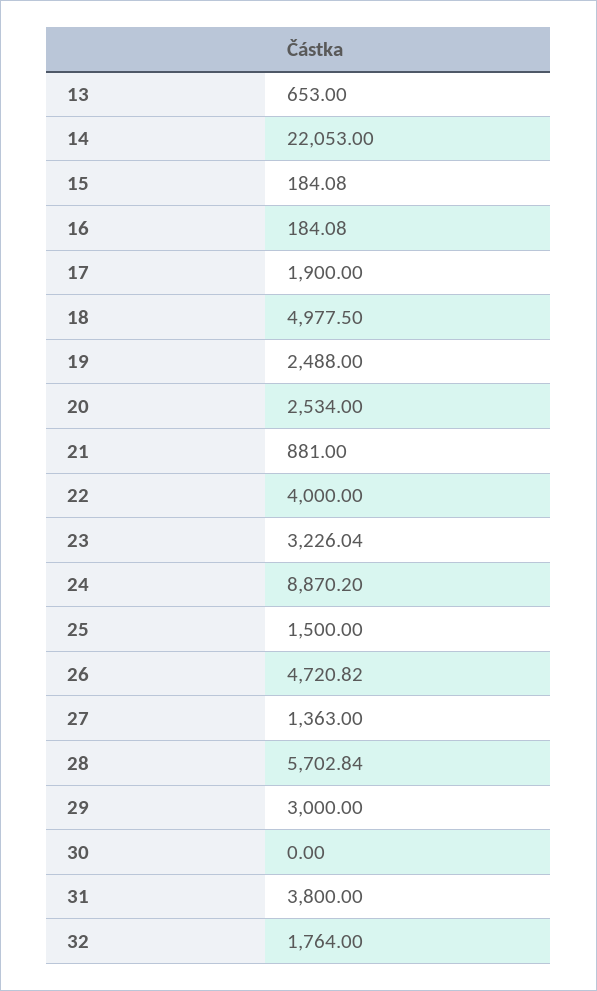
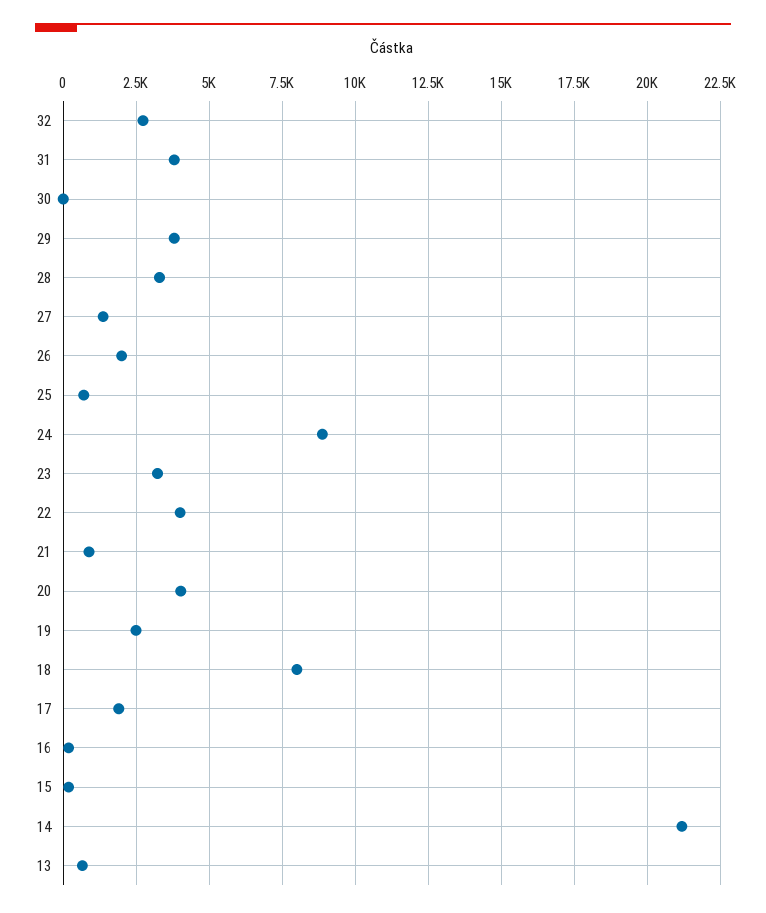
14: 22053 -> 21250
18: 4977.5 -> 8000
20: 2534 -> 4000
25: 1500 -> 750
26: 4720.82 -> 2000
28: 5702.84 -> 3250
29: 3000 -> 3750
32: 1764 -> 2750

